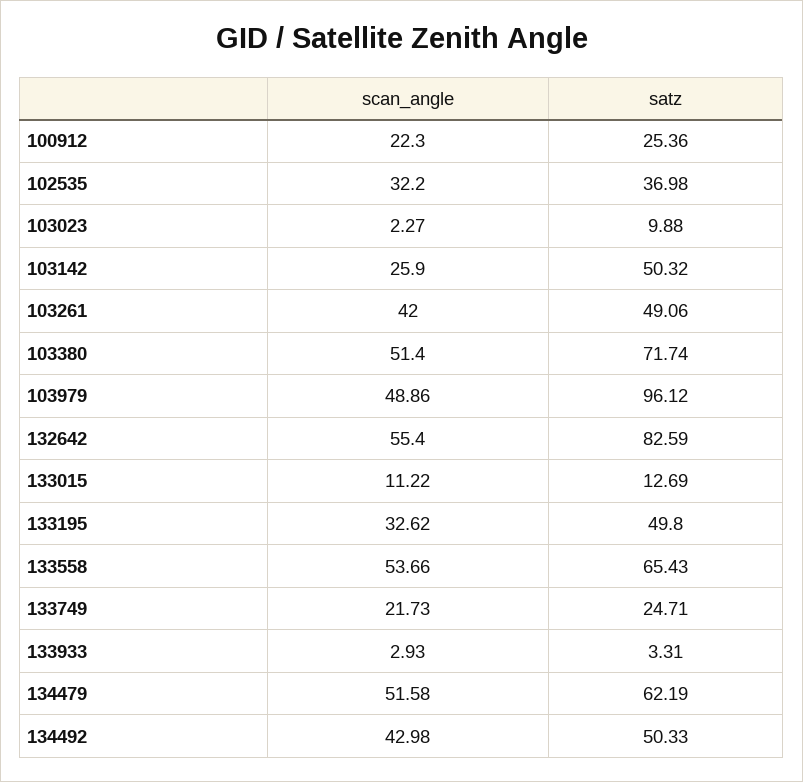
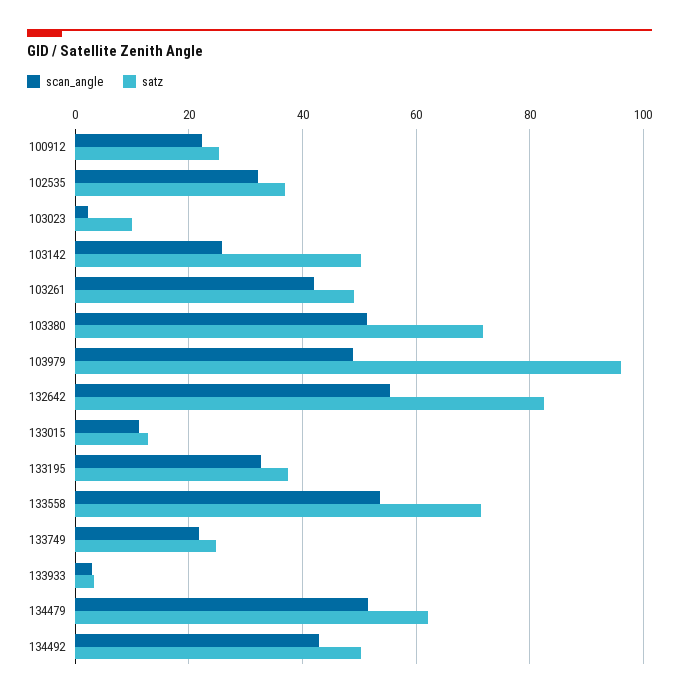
satz, 133195: 49.8 -> 38
satz, 133558: 65.43 -> 72

